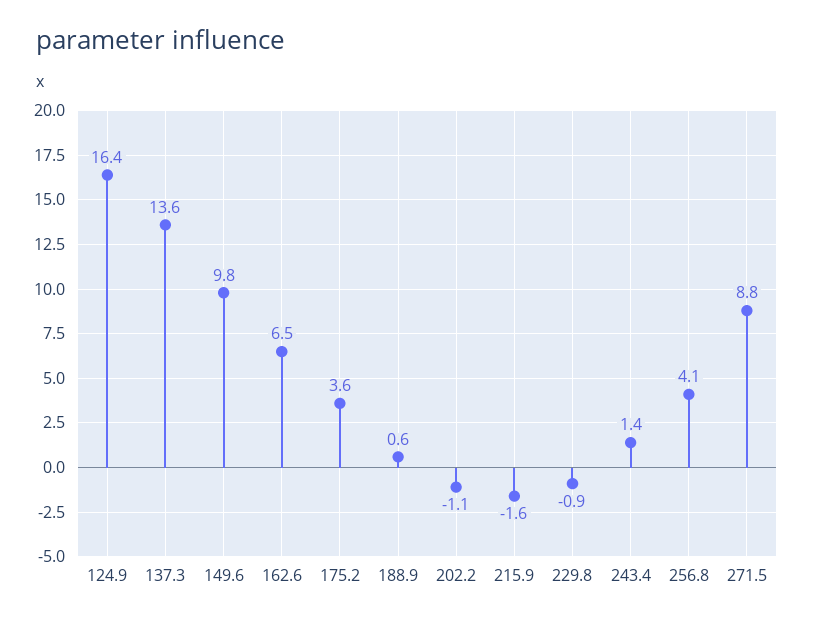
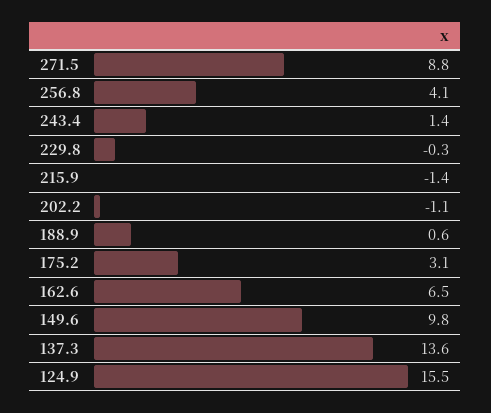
124.9: 16.4 -> 15.5
175.2: 3.6 -> 3.1
215.9: -1.6 -> -1.4
229.8: -0.9 -> -0.3

